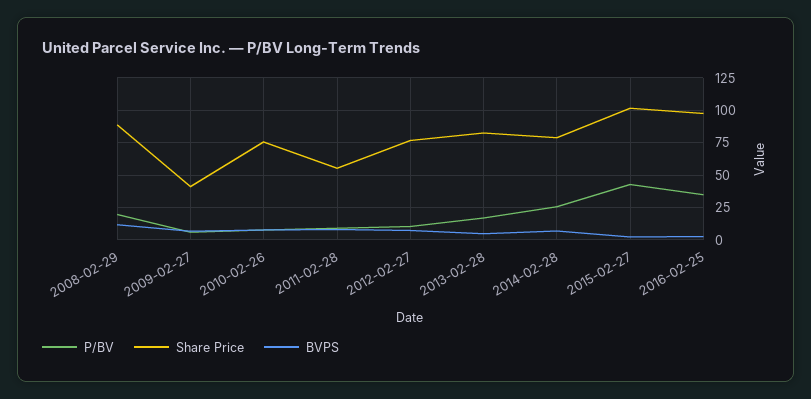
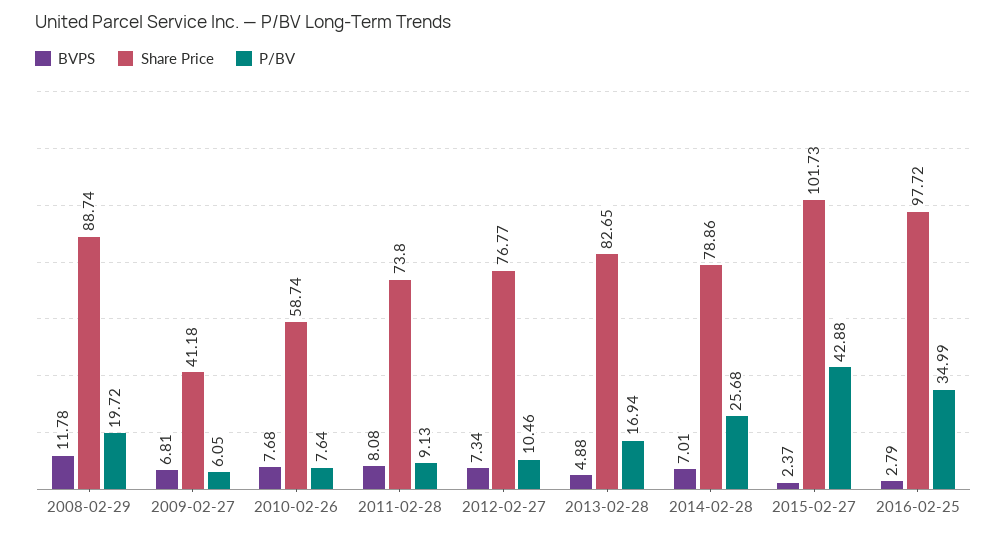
Share Price, 2010-02-26: 75 -> 58.74
Share Price, 2011-02-28: 55 -> 73.8

